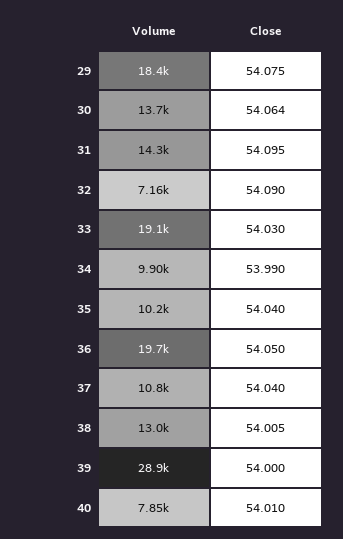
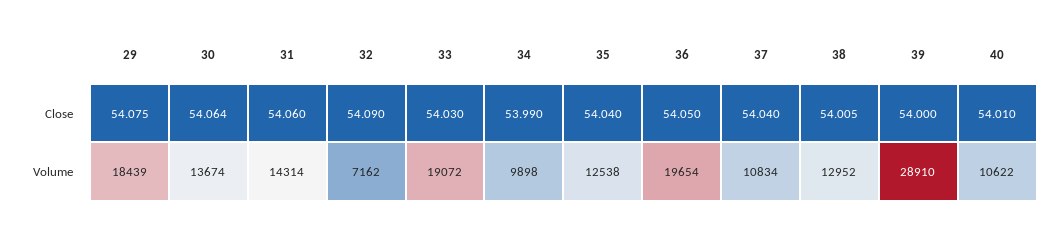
Close, 31: 54.095 -> 54.06
Volume, 35: 10200 -> 12538
Volume, 40: 7850 -> 10622

